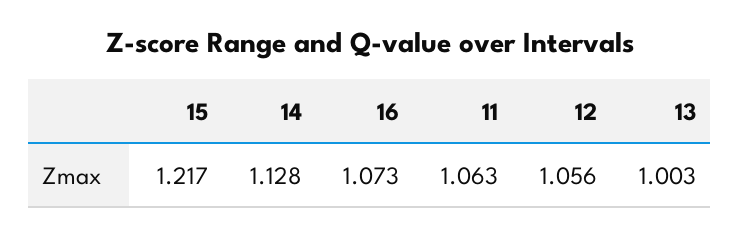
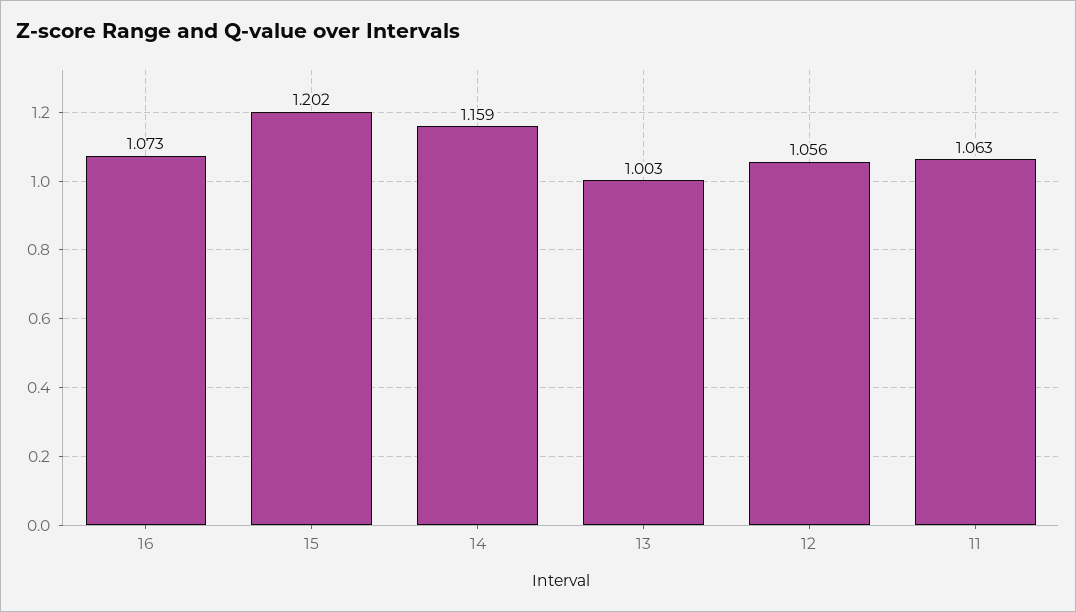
15: 1.217 -> 1.202
14: 1.128 -> 1.159

